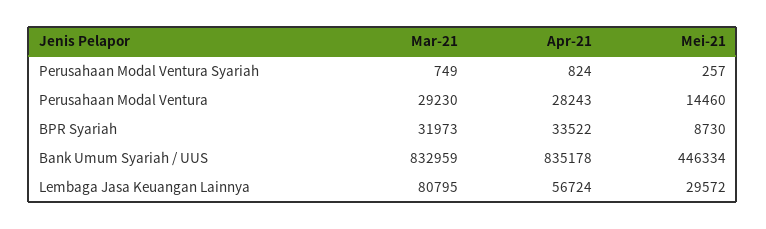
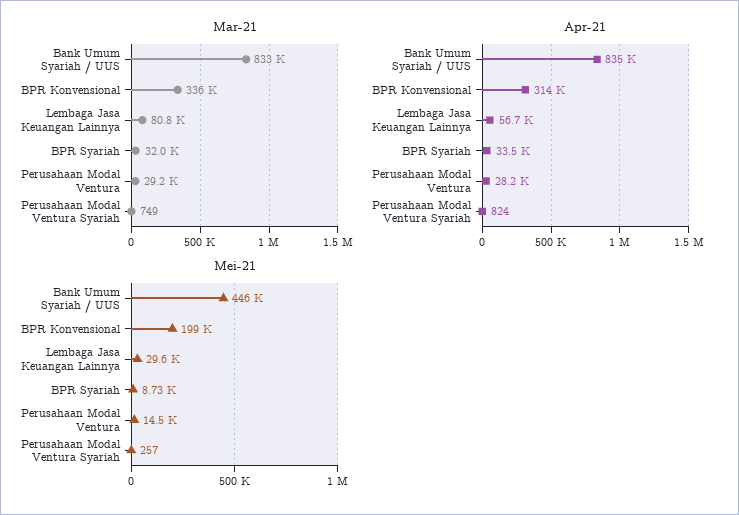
Mar-21, BPR Konvensional: none -> 336000
Apr-21, BPR Konvensional: none -> 314000
Mei-21, BPR Konvensional: none -> 199000

